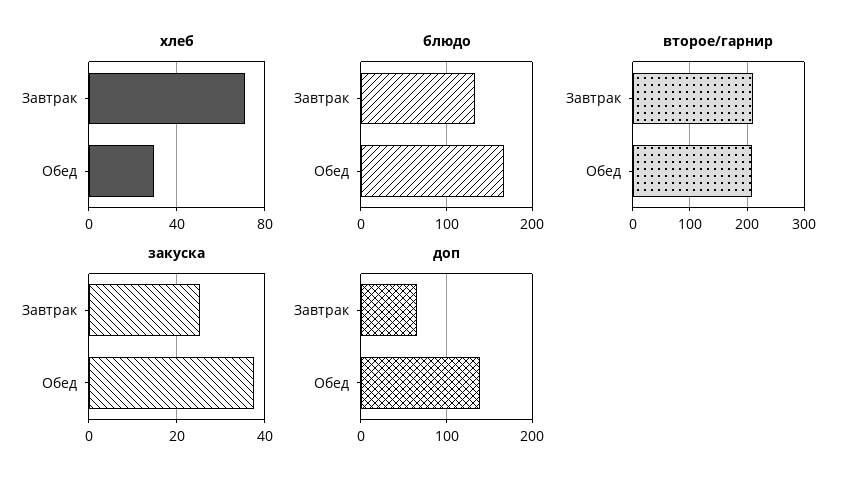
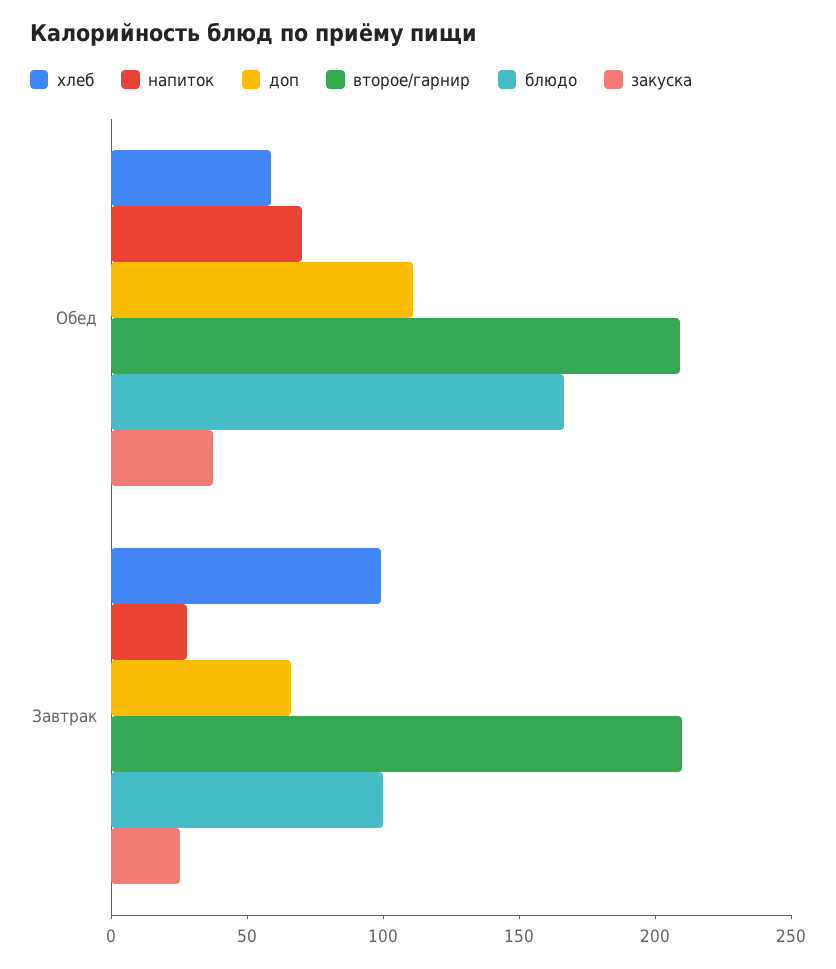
хлеб, Завтрак: 70 -> 100
хлеб, Обед: 30 -> 60
блюдо, Завтрак: 130 -> 100
доп, Обед: 140 -> 110
напиток, Обед: none -> 70
напиток, Завтрак: none -> 30

